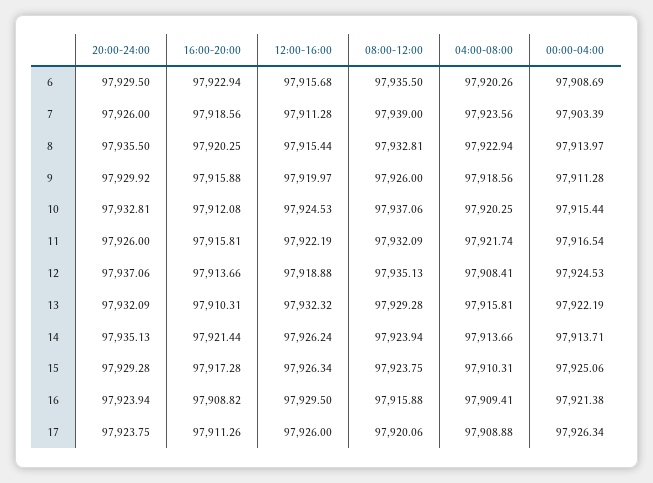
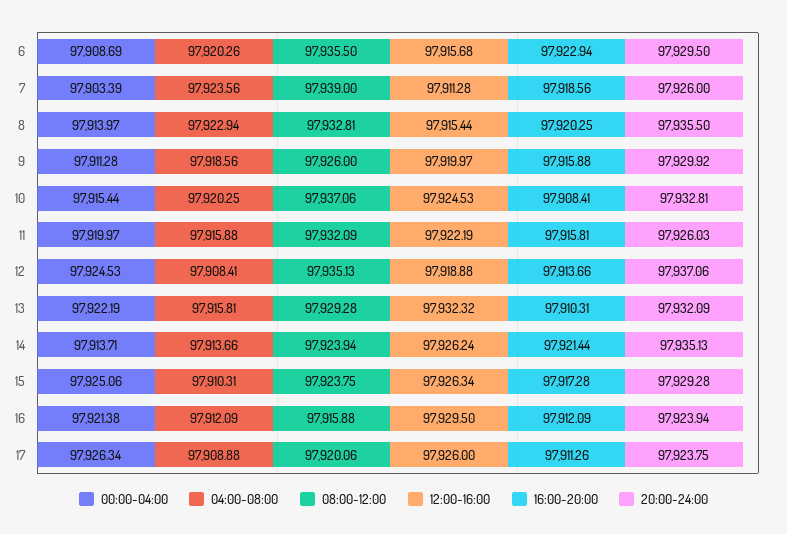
16:00-20:00, 10: 97912.08 -> 97908.41
20:00-24:00, 11: 97926 -> 97926.03
04:00-08:00, 11: 97921.74 -> 97915.88
00:00-04:00, 11: 97916.54 -> 97919.97
16:00-20:00, 16: 97908.82 -> 97912.09
04:00-08:00, 16: 97909.41 -> 97912.09

